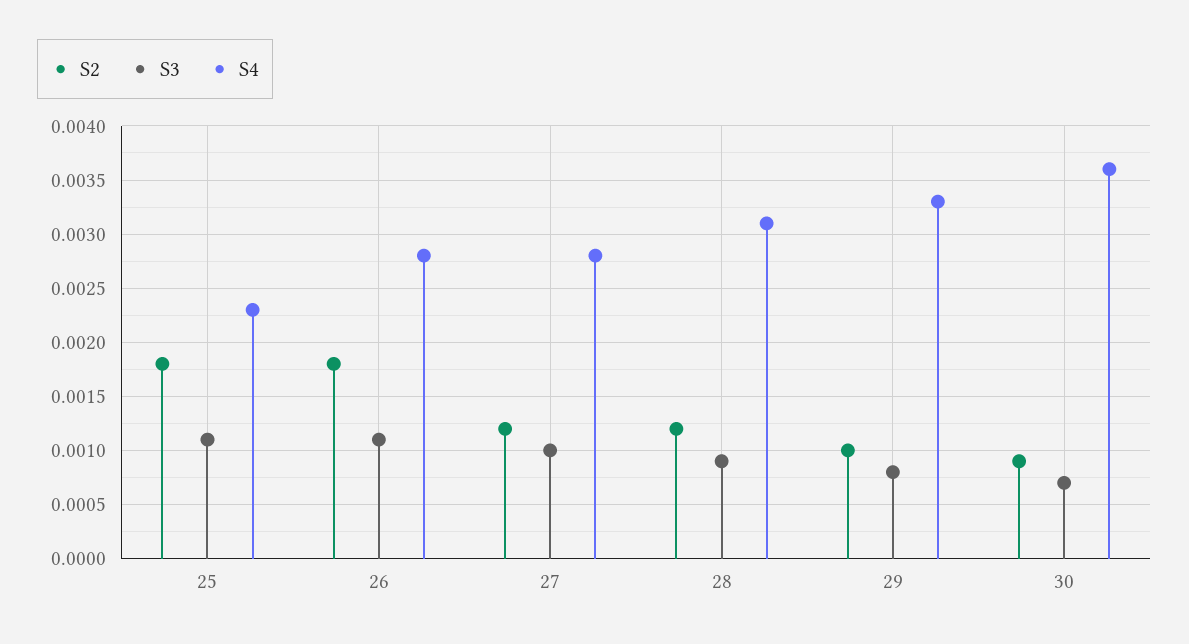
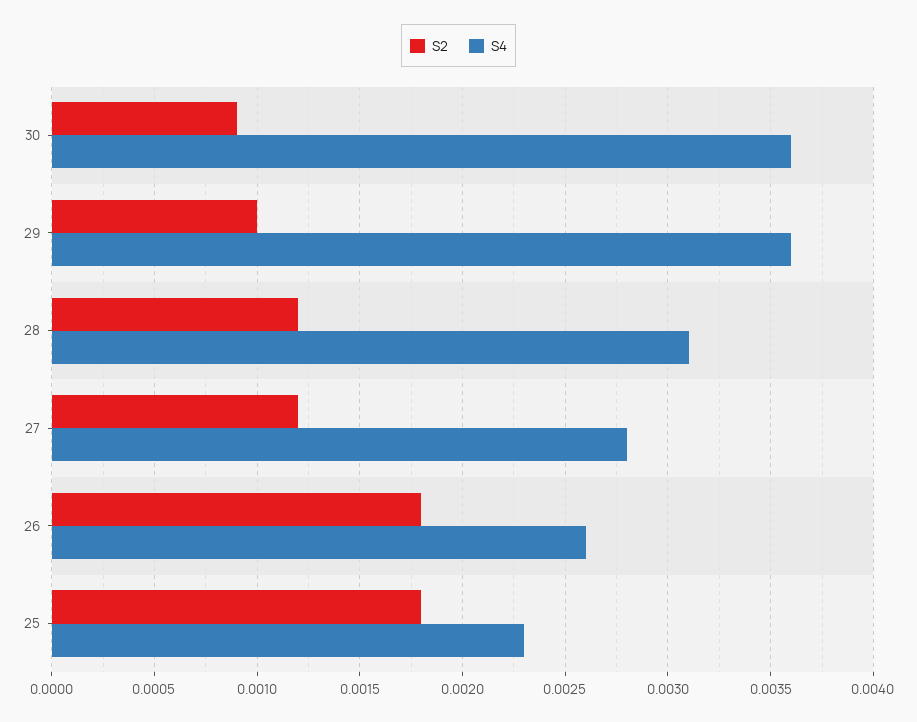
S3, 25: 0.0011 -> none
S3, 26: 0.0011 -> none
S4, 26: 0.0028 -> 0.0026
S3, 27: 0.001 -> none
S3, 28: 0.0009 -> none
S3, 29: 0.0008 -> none
S4, 29: 0.0033 -> 0.0036
S3, 30: 0.0007 -> none

